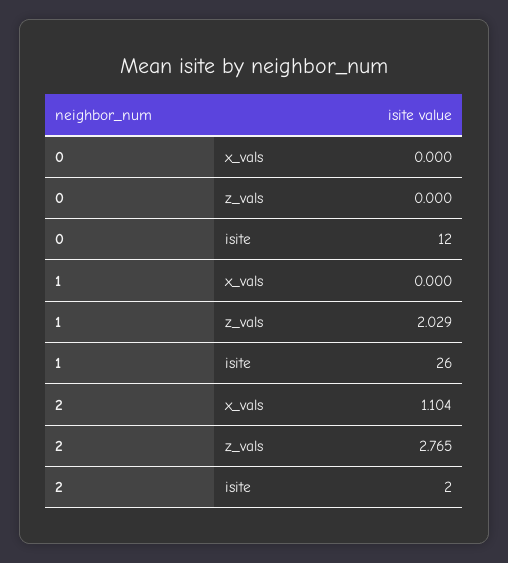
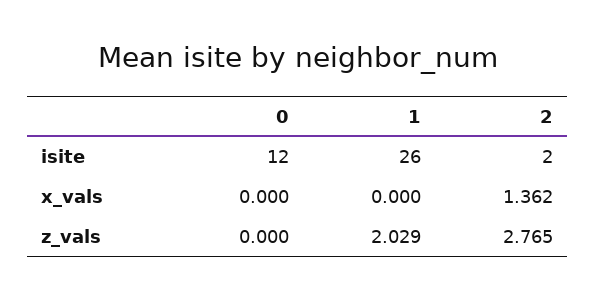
2, x_vals: 1.104 -> 1.362

